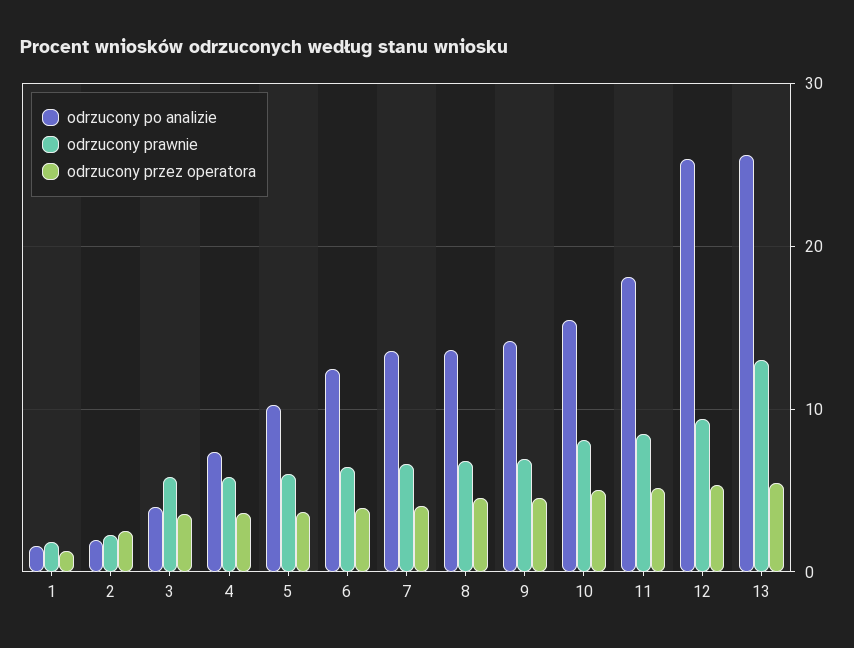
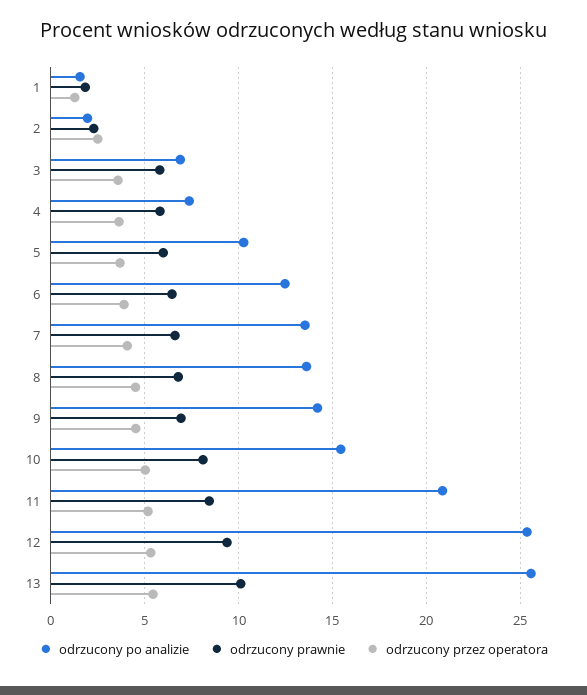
odrzucony po analizie, 3: 4 -> 7
odrzucony po analizie, 11: 18 -> 21
odrzucony prawnie, 13: 13 -> 10

